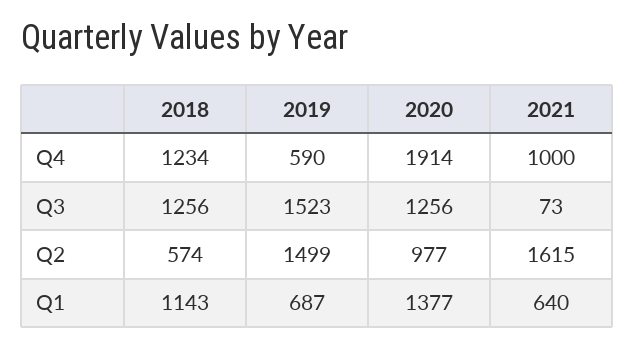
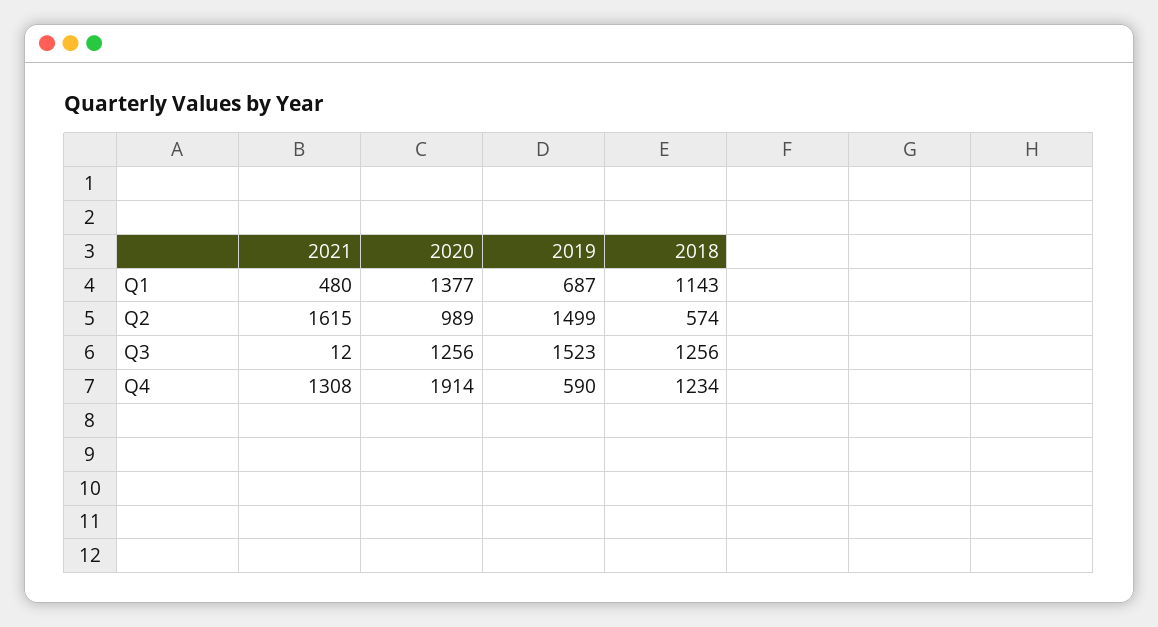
2021, Q4: 1000 -> 1308
2021, Q3: 73 -> 12
2020, Q2: 977 -> 989
2021, Q1: 640 -> 480

